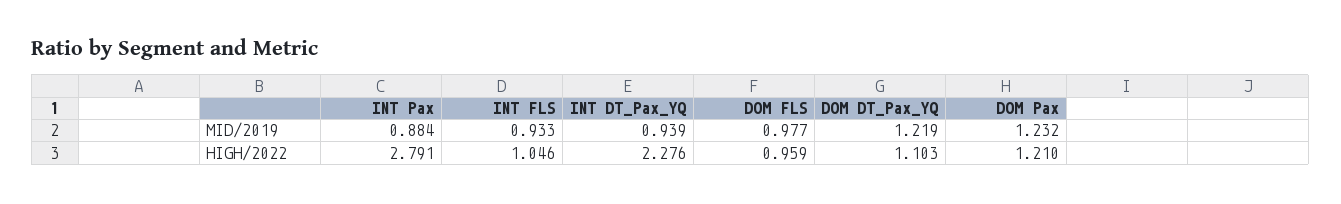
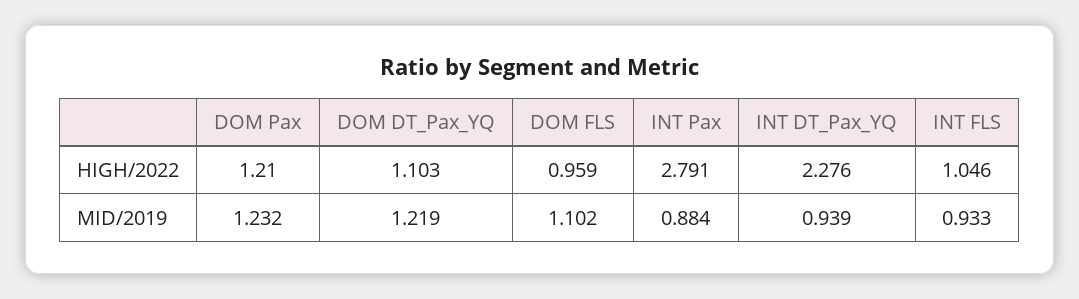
DOM FLS, MID/2019: 0.977 -> 1.102

